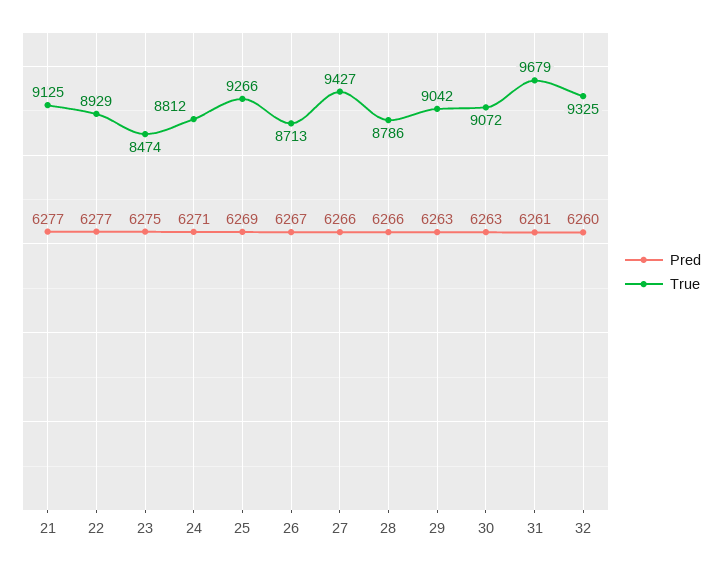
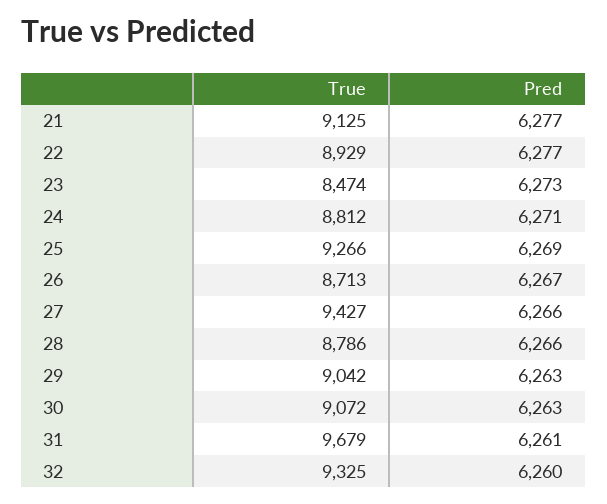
Pred, 23: 6275 -> 6273

